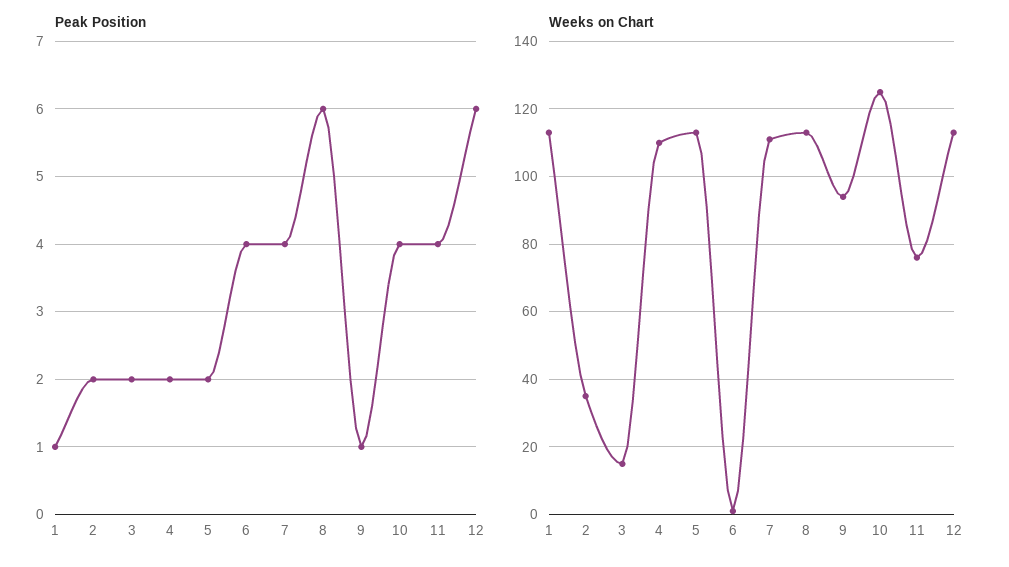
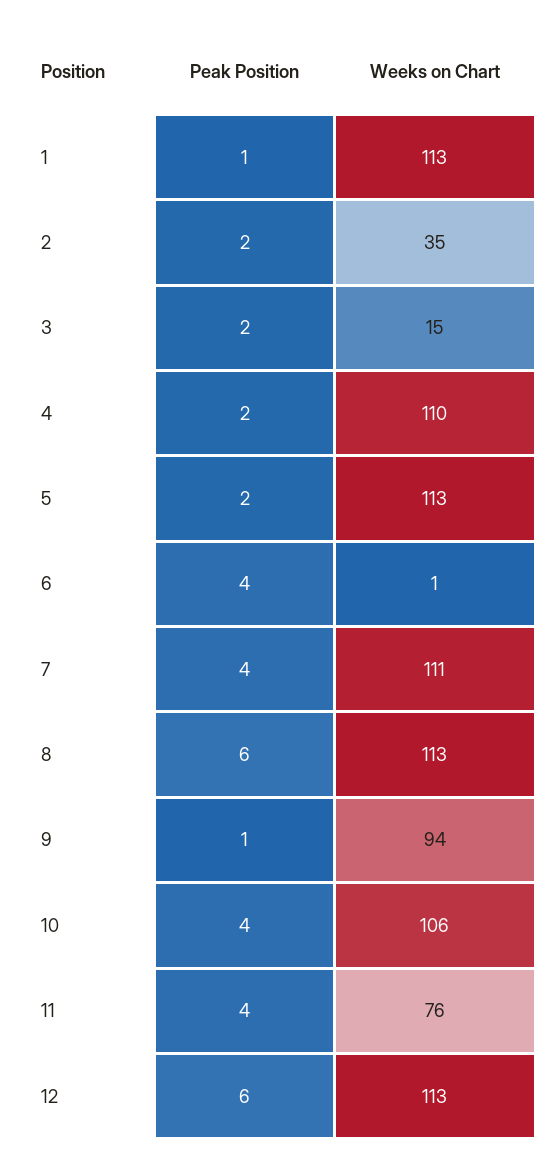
Weeks on Chart, 10: 125 -> 106

